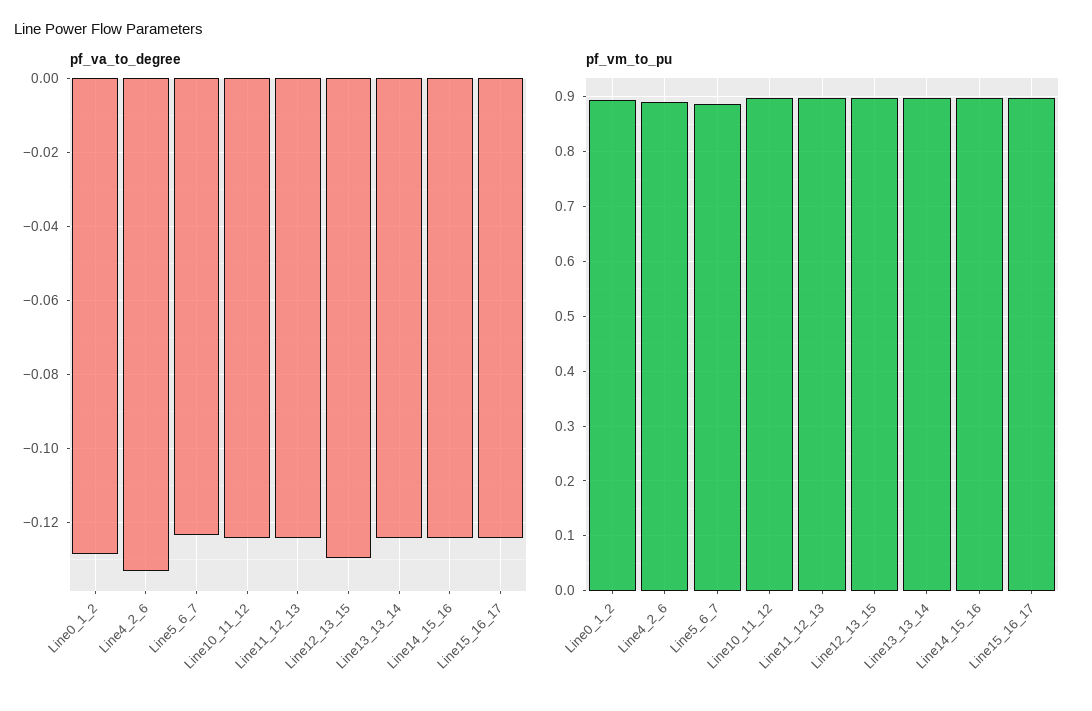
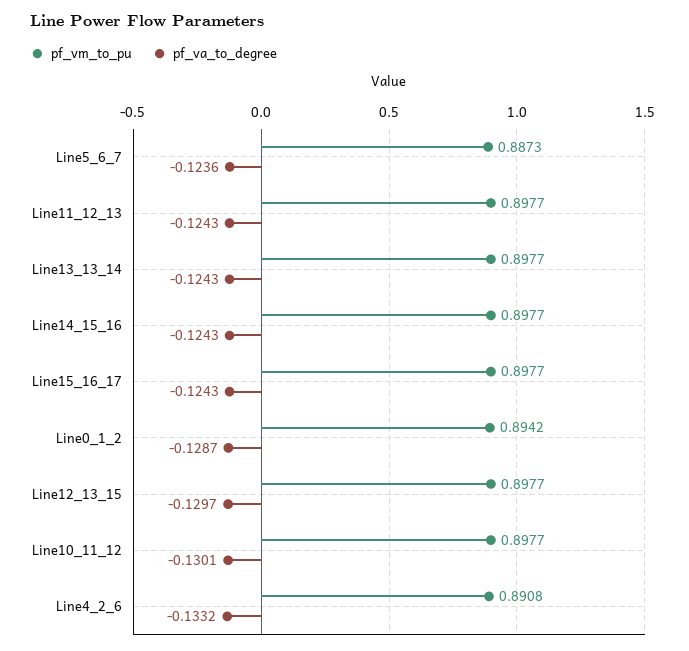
pf_va_to_degree, Line10_11_12: -0.124 -> -0.1301

